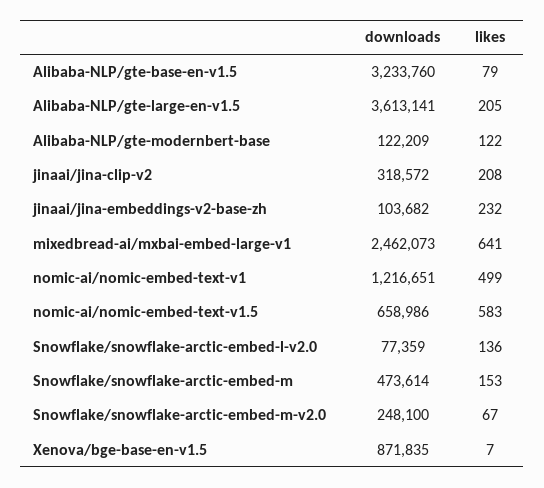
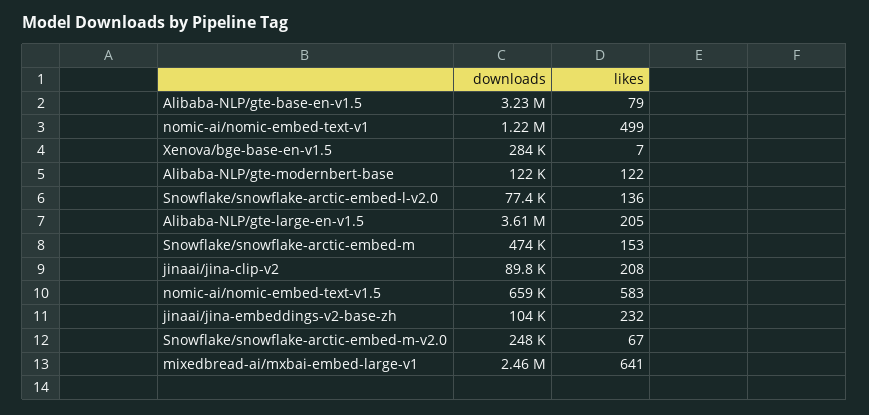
downloads, jinaai/jina-clip-v2: 318572 -> 89800
downloads, Xenova/bge-base-en-v1.5: 871835 -> 284000

